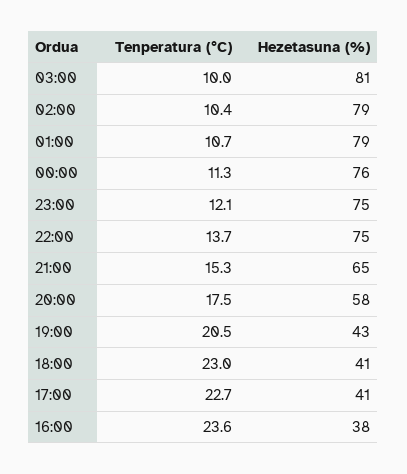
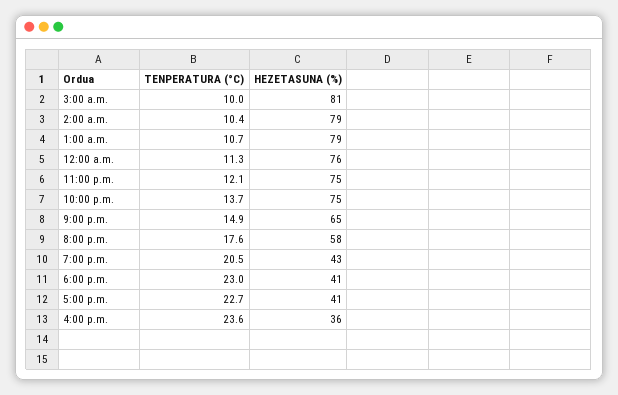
Tenperatura (°C), 21:00: 15.3 -> 14.9
Tenperatura (°C), 20:00: 17.5 -> 17.6
Hezetasuna (%), 16:00: 38 -> 36

